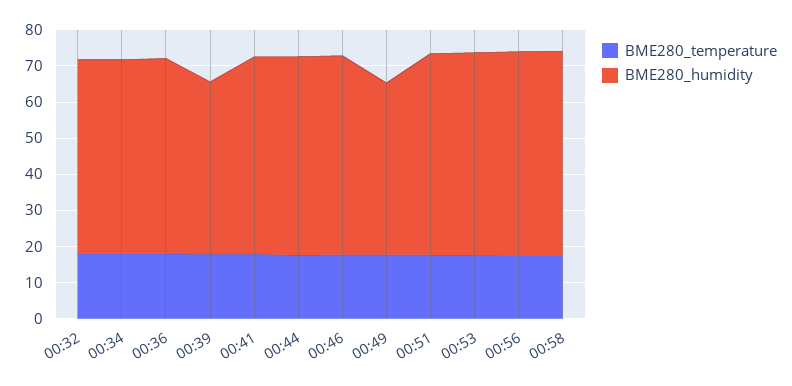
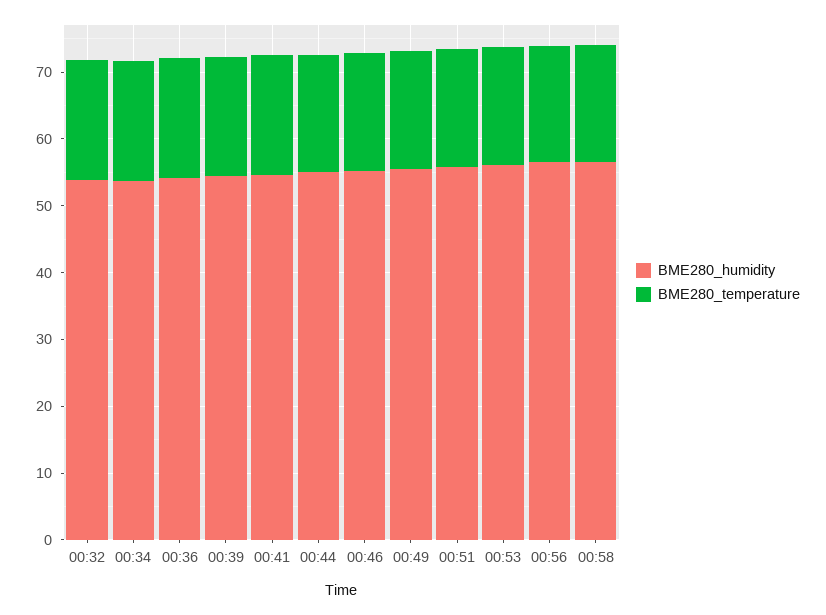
BME280_humidity, 00:39: 47.5 -> 54
BME280_humidity, 00:49: 47.5 -> 56

